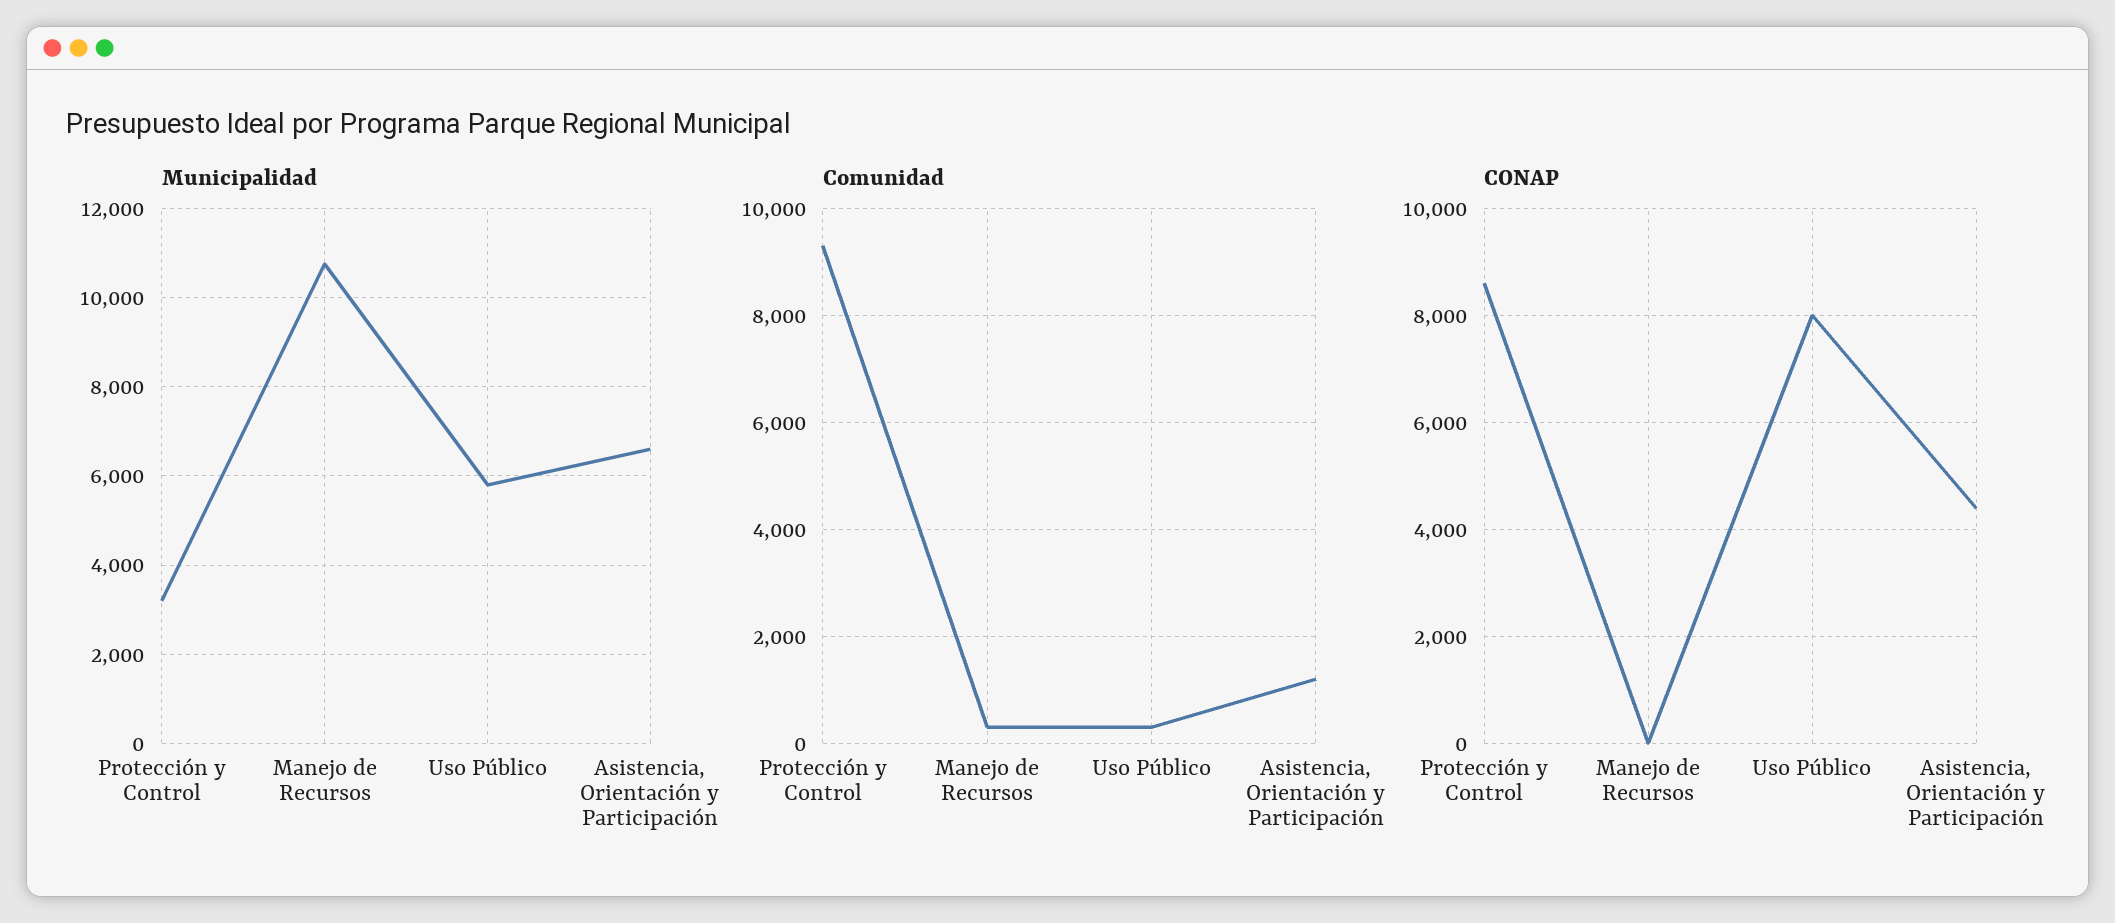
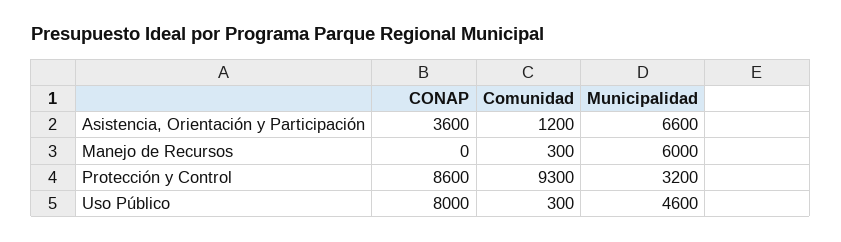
Municipalidad, Manejo de Recursos: 10800 -> 6000
Municipalidad, Uso Público: 5800 -> 4600
CONAP, Asistencia, Orientación y Participación: 4400 -> 3600

